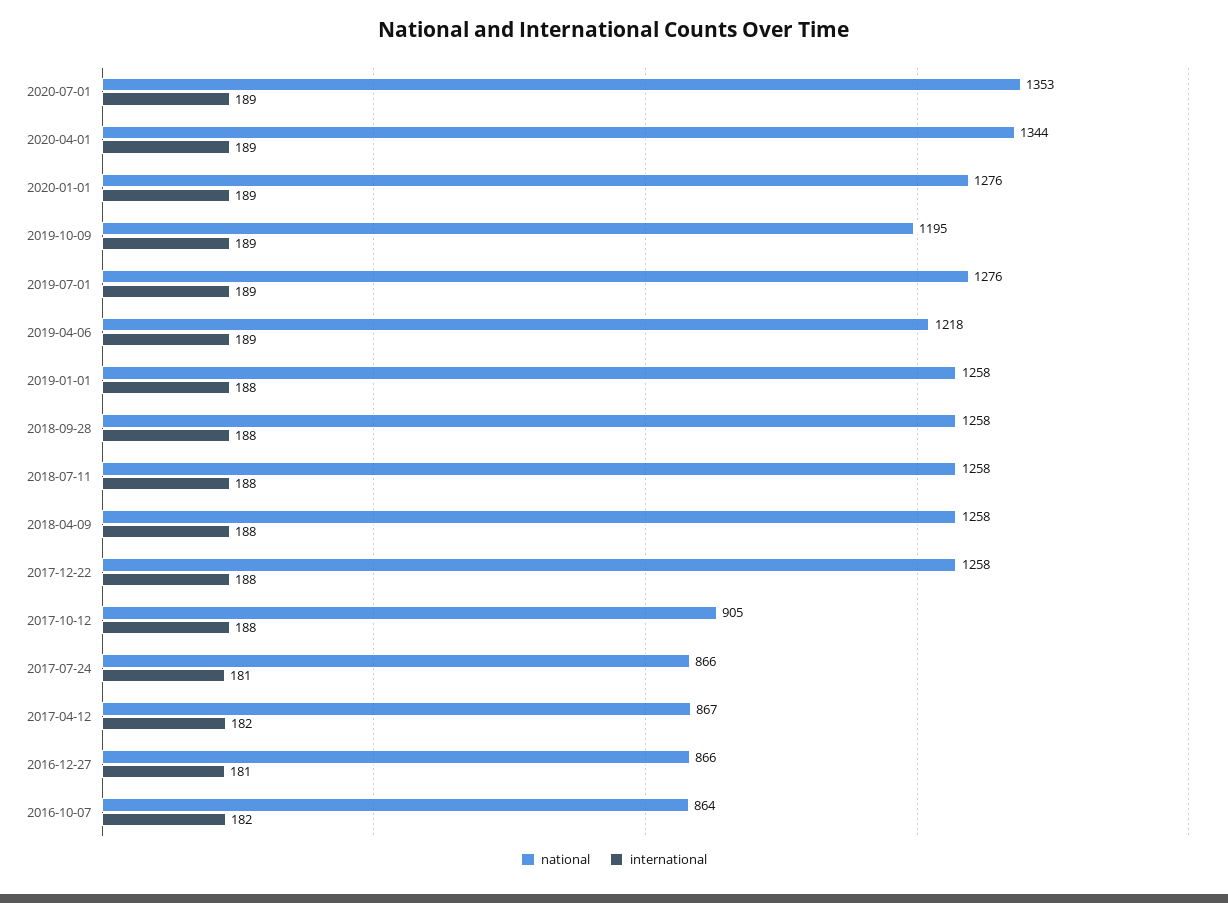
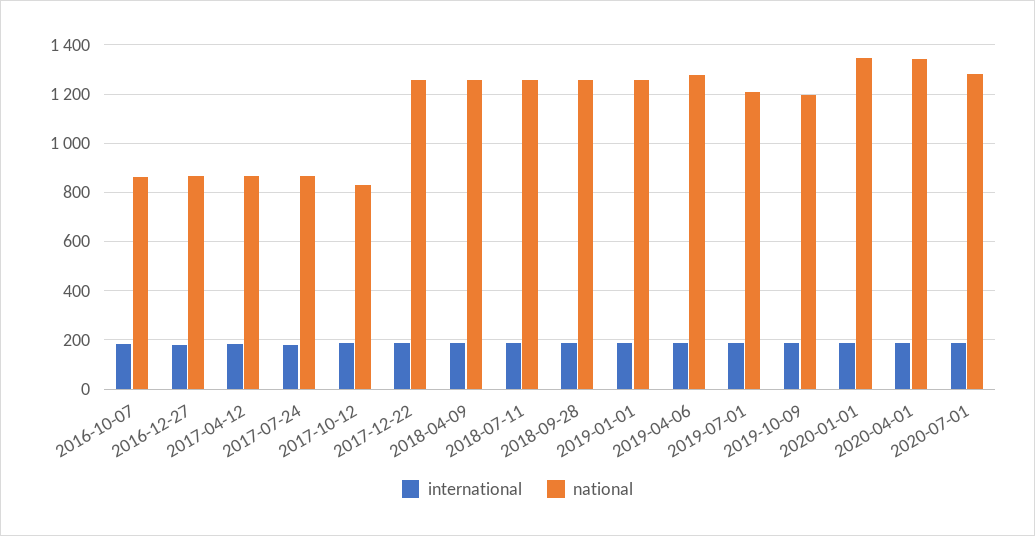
national, 2020-07-01: 1353 -> 1275
national, 2020-01-01: 1276 -> 1350
national, 2019-07-01: 1276 -> 1200
national, 2019-04-06: 1218 -> 1275
national, 2017-10-12: 905 -> 825

